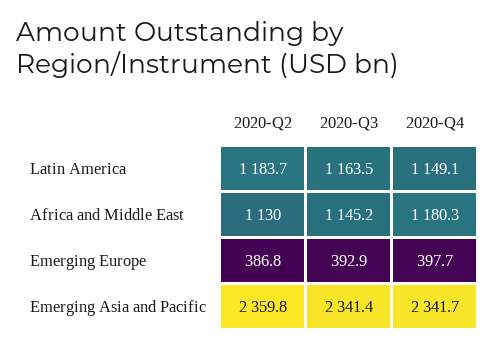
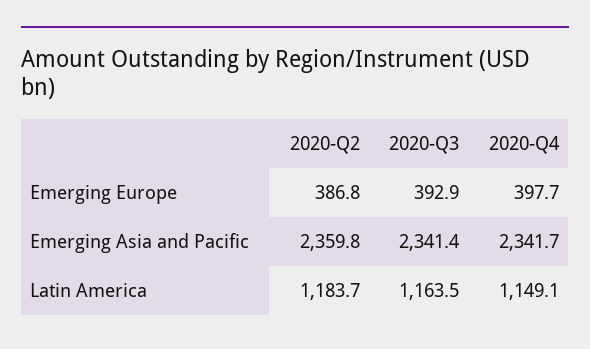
2020-Q2, Africa and Middle East: 1130 -> none
2020-Q3, Africa and Middle East: 1145.2 -> none
2020-Q4, Africa and Middle East: 1180.3 -> none

